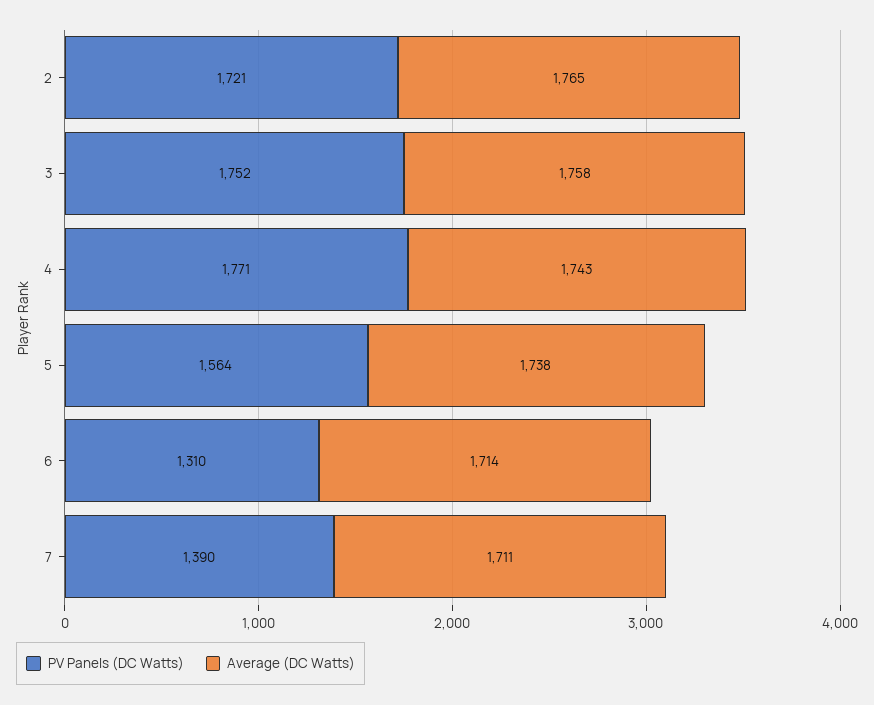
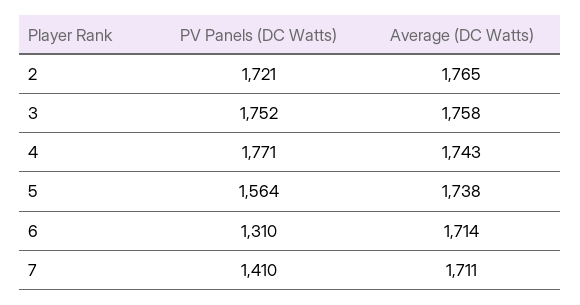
PV Panels (DC Watts), 7: 1390 -> 1410

